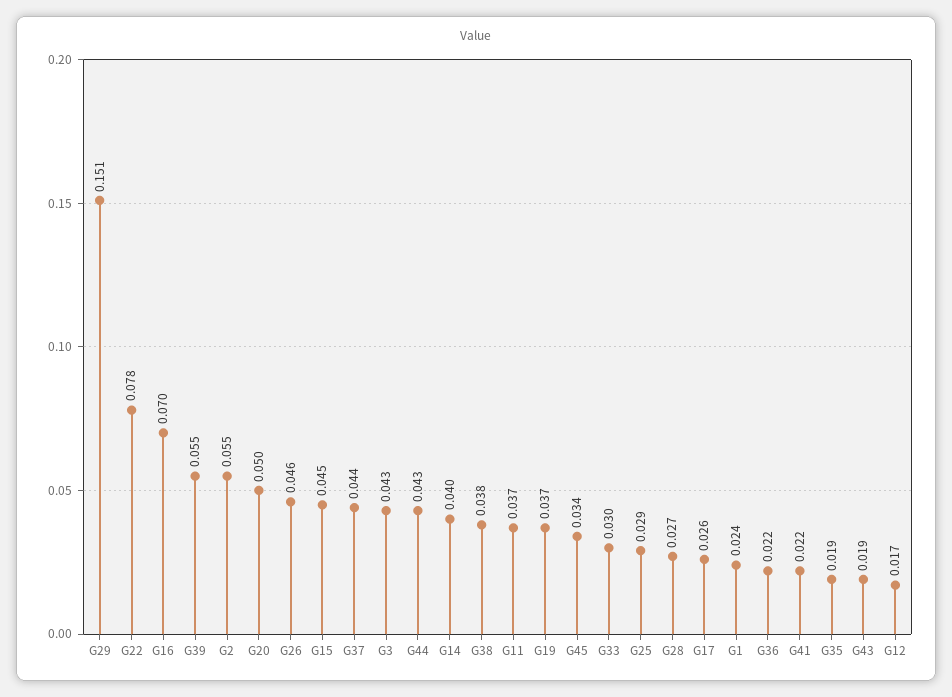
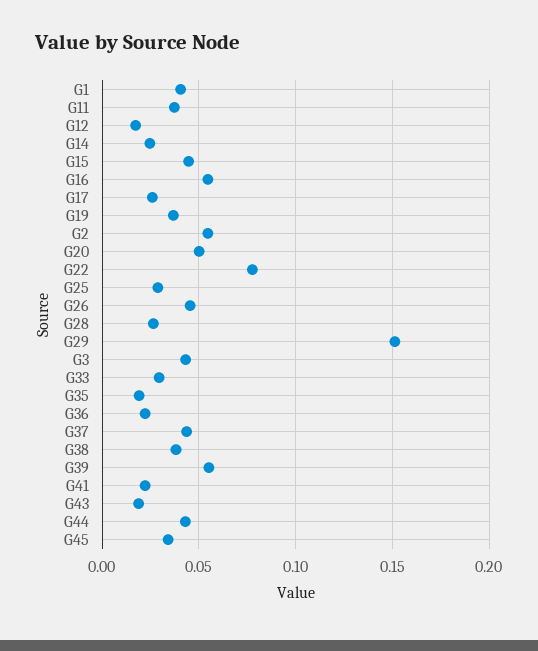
G16: 0.07 -> 0.055
G14: 0.04 -> 0.025
G1: 0.024 -> 0.04

